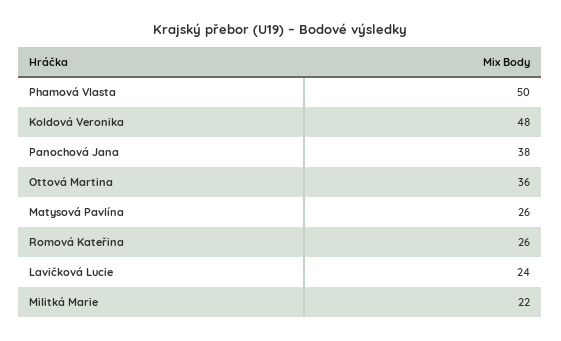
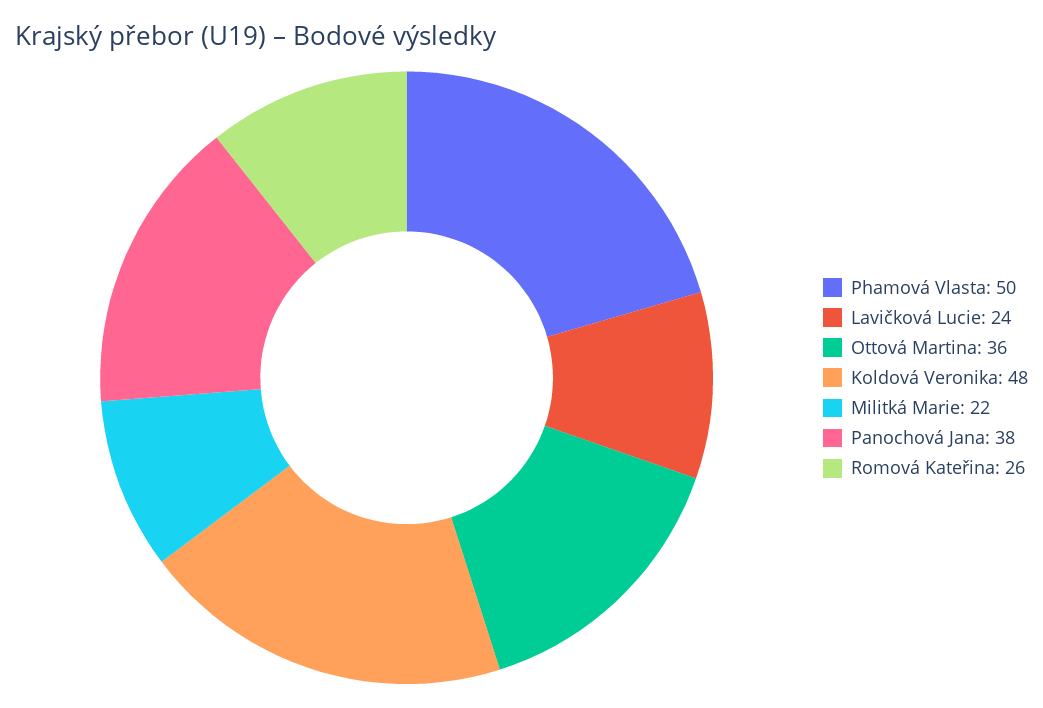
Matysová Pavlína: 26 -> none

